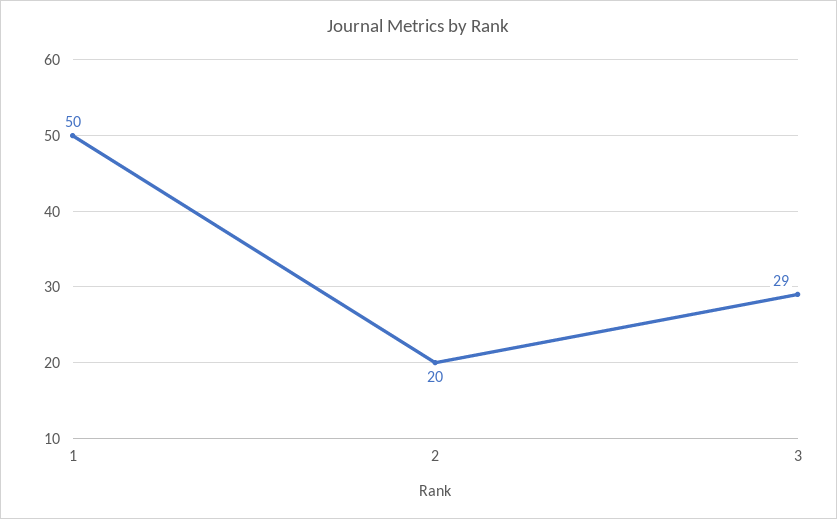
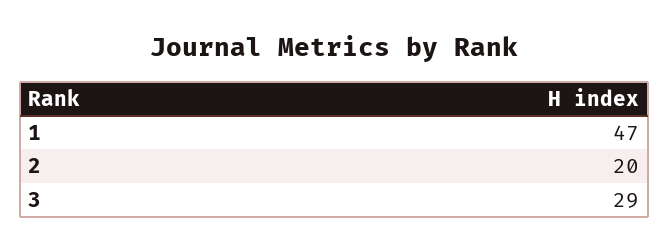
1: 50 -> 47

